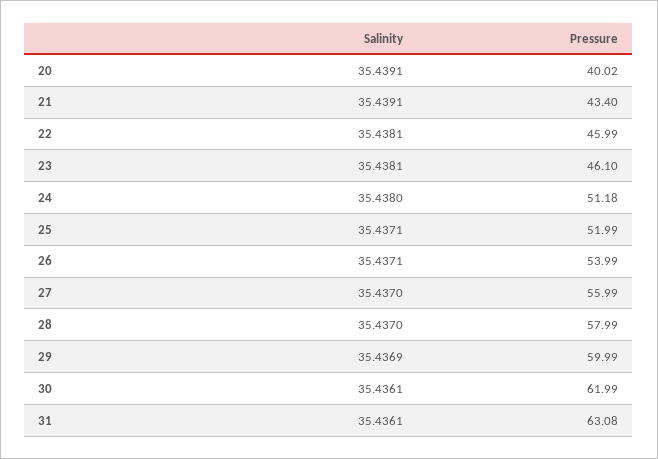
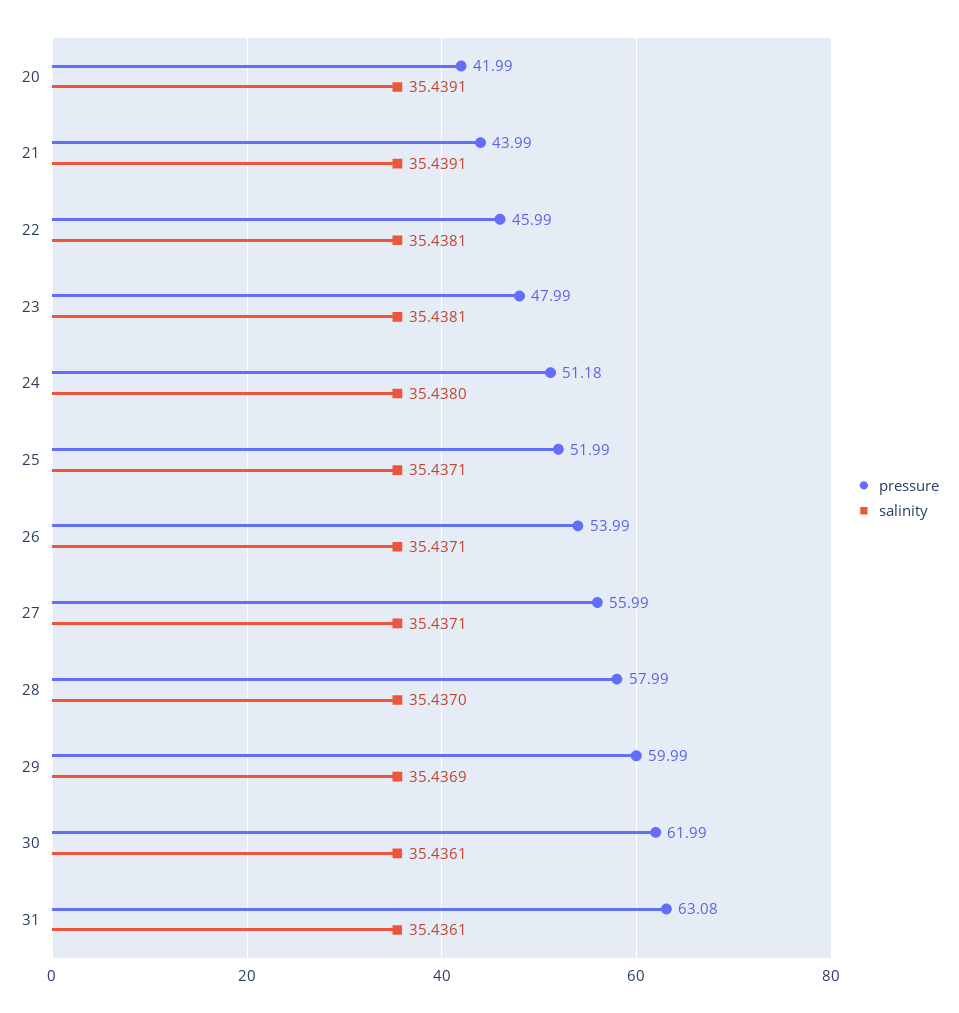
Pressure, 20: 40.02 -> 41.99
Pressure, 21: 43.4 -> 43.99
Pressure, 23: 46.1 -> 47.99
Salinity, 27: 35.437 -> 35.4371

